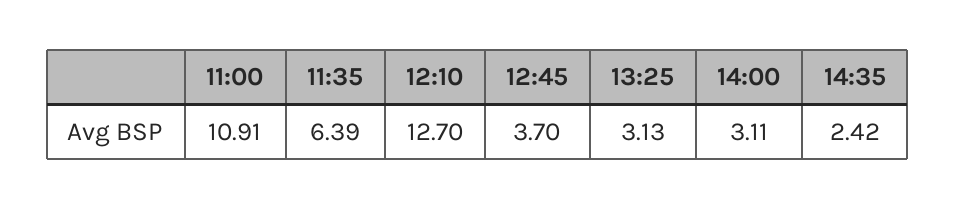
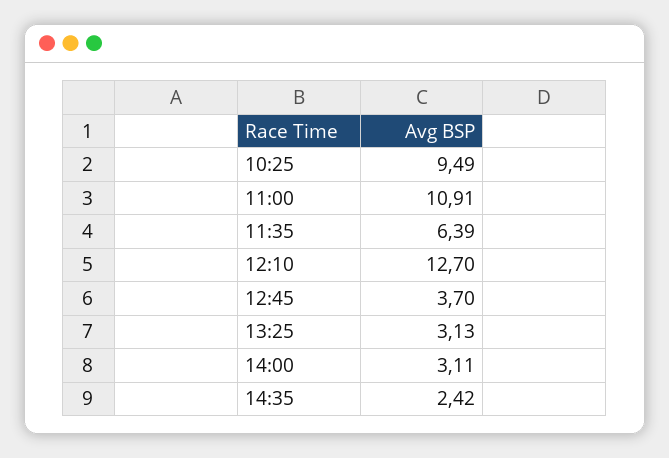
10:25: none -> 9.49

